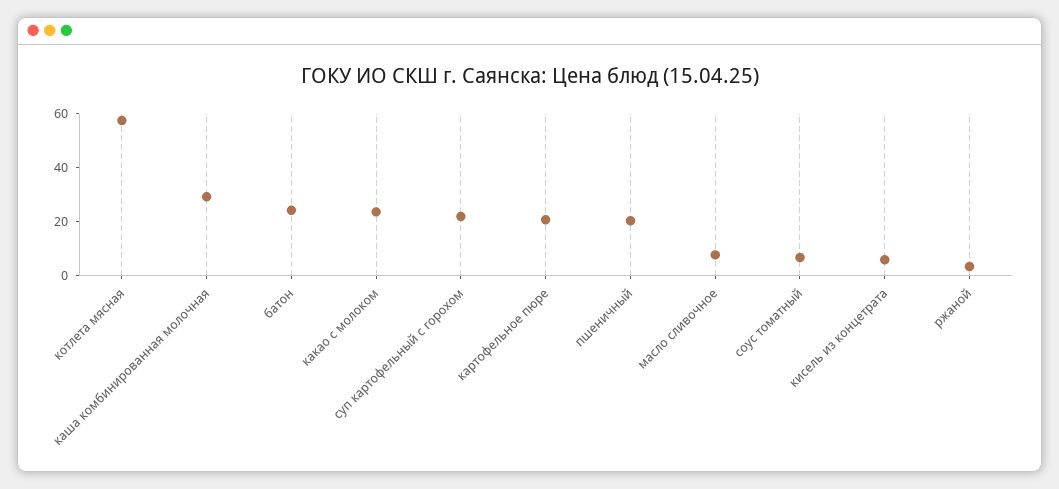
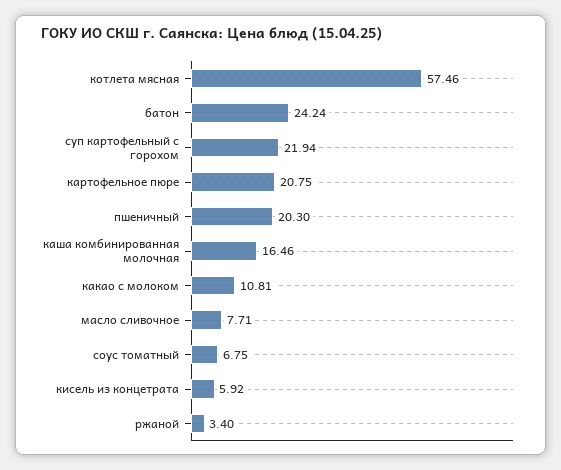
каша комбинированная молочная: 30 -> 16.46
какао с молоком: 25 -> 10.81

